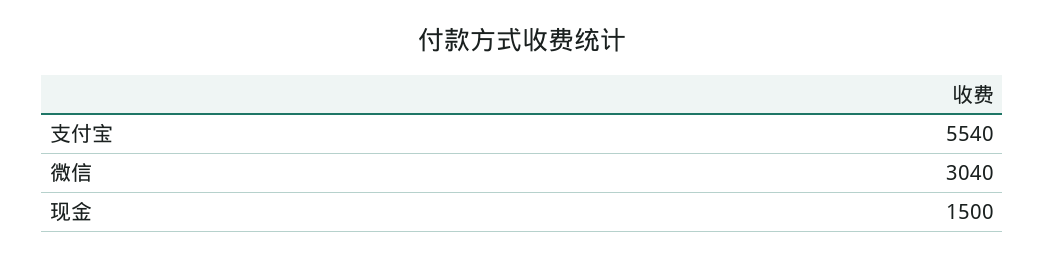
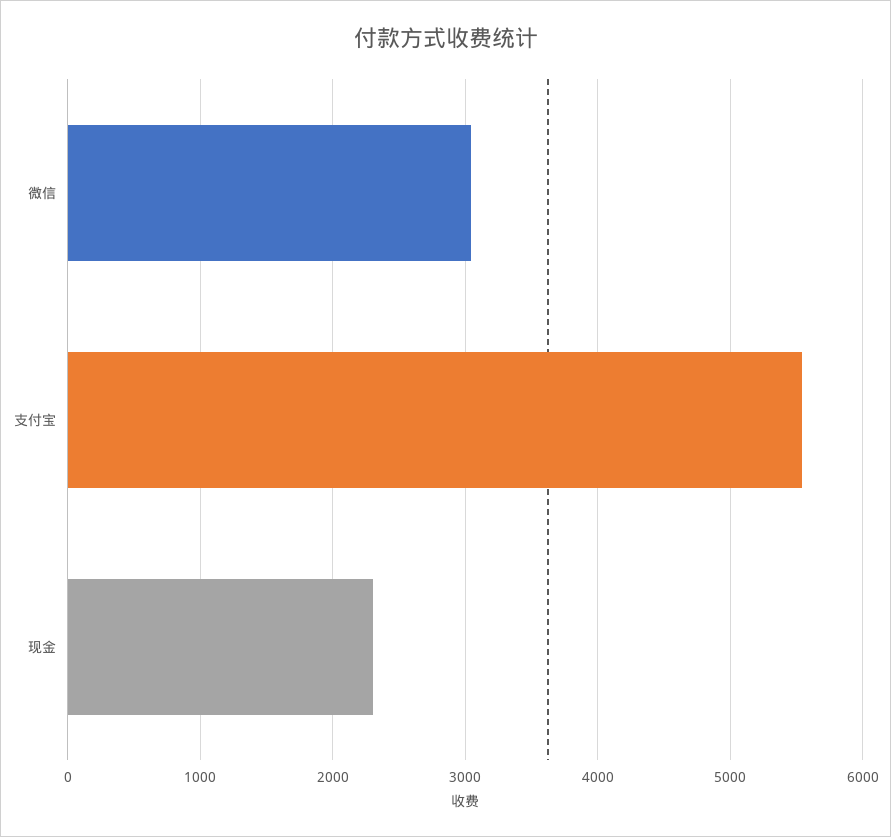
现金: 1500 -> 2300

